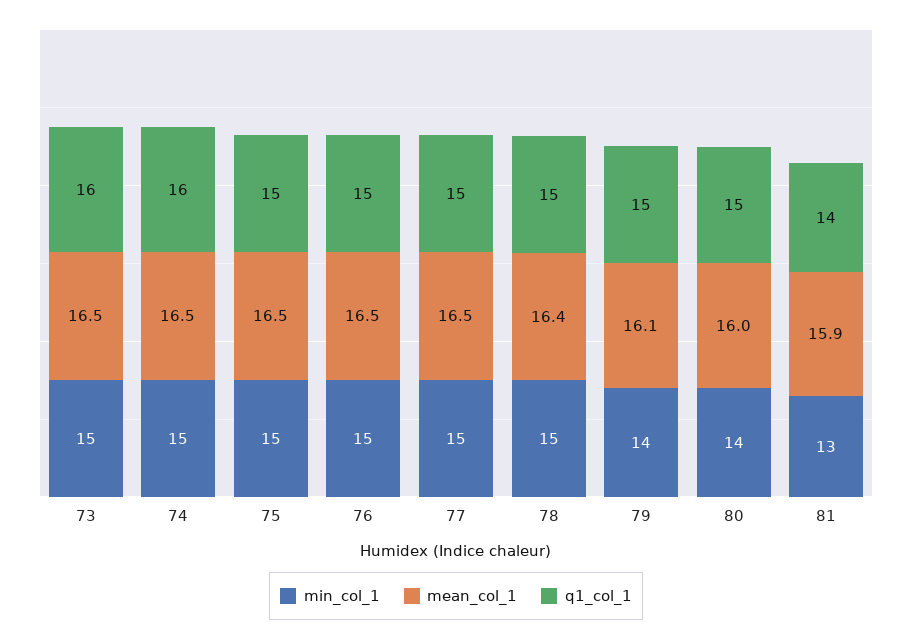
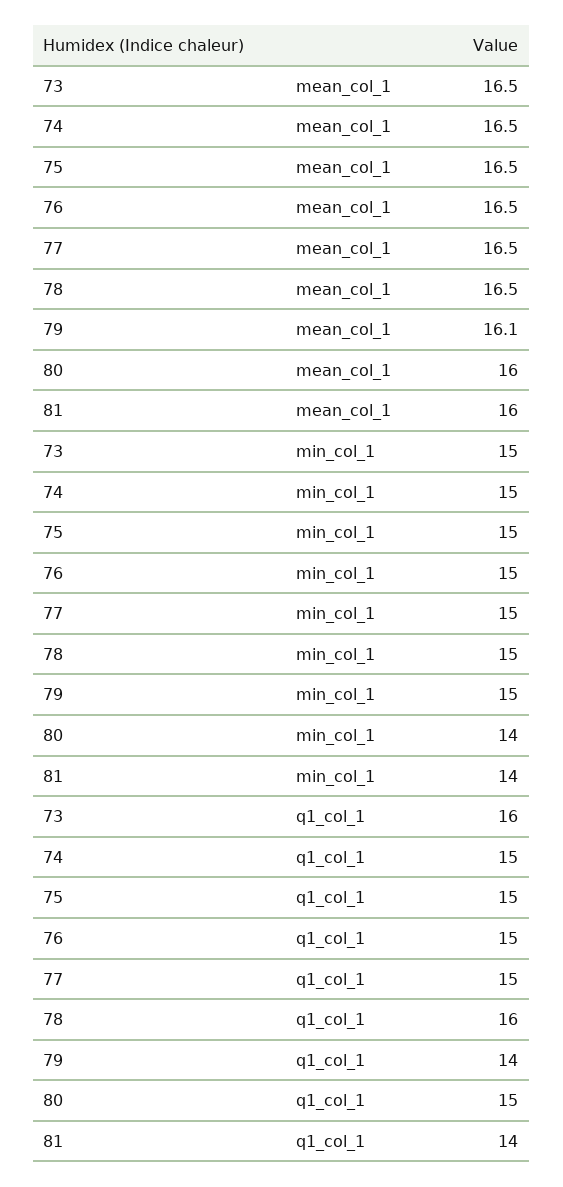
q1_col_1, 74: 16 -> 15
mean_col_1, 78: 16.4 -> 16.5
q1_col_1, 78: 15 -> 16
min_col_1, 79: 14 -> 15
q1_col_1, 79: 15 -> 14
min_col_1, 81: 13 -> 14
mean_col_1, 81: 15.9 -> 16

